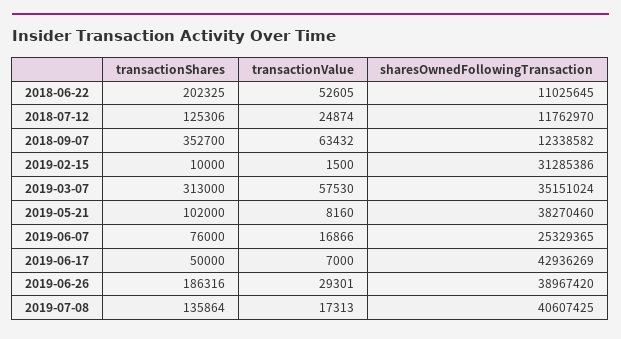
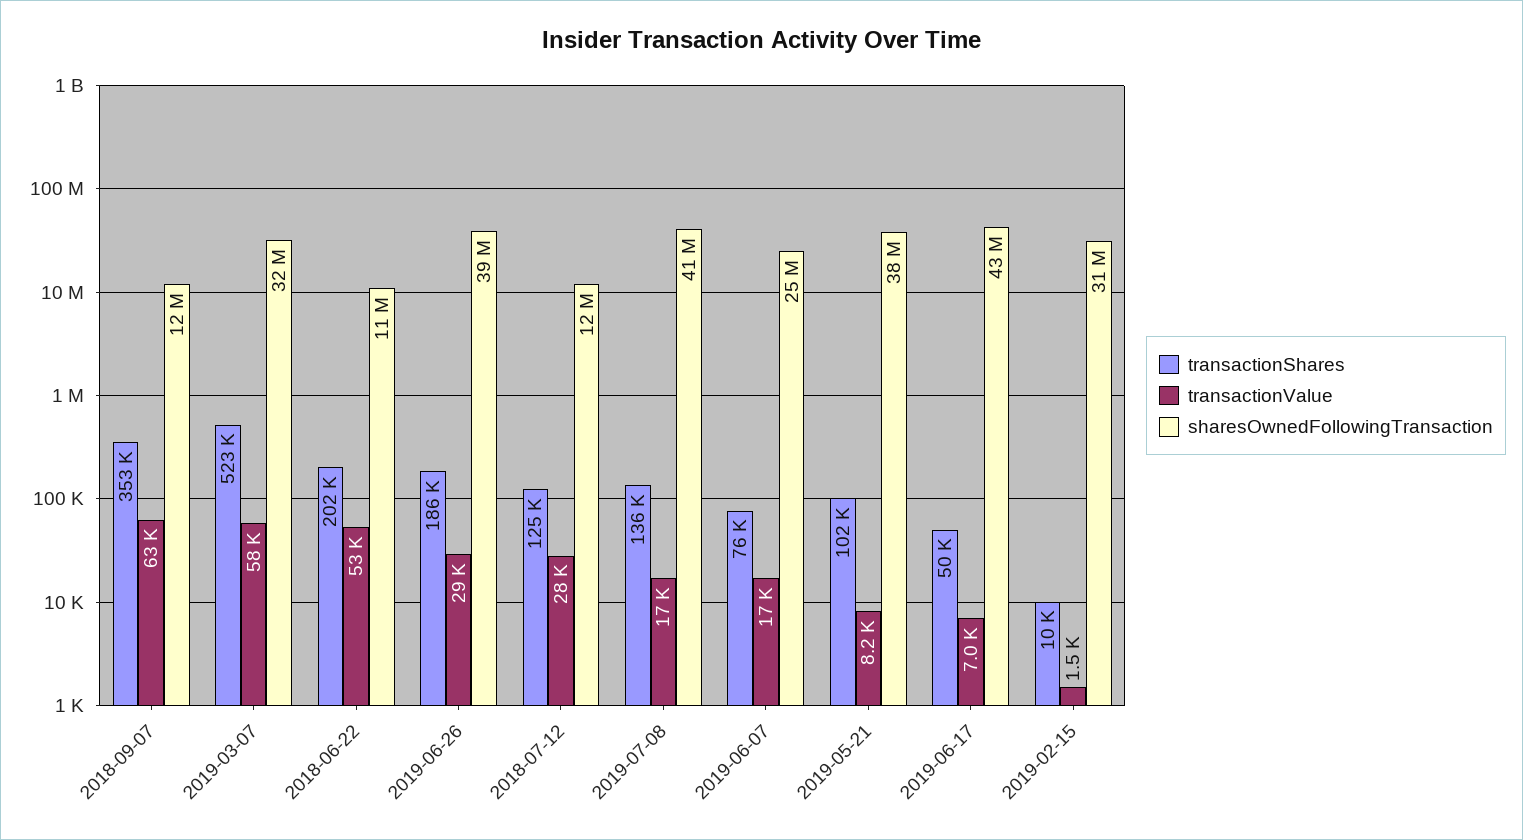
transactionValue, 2018-07-12: 24874 -> 28000
transactionShares, 2019-03-07: 313000 -> 523000
sharesOwnedFollowingTransaction, 2019-03-07: 35151024 -> 32000000

